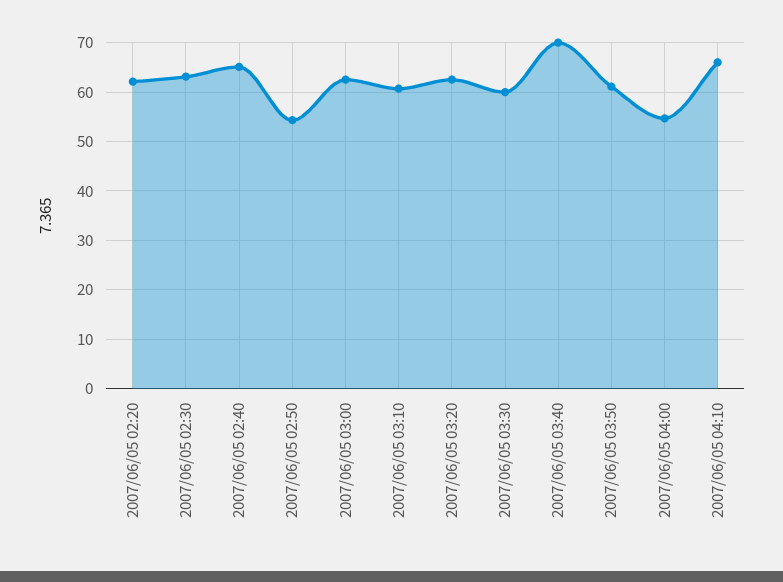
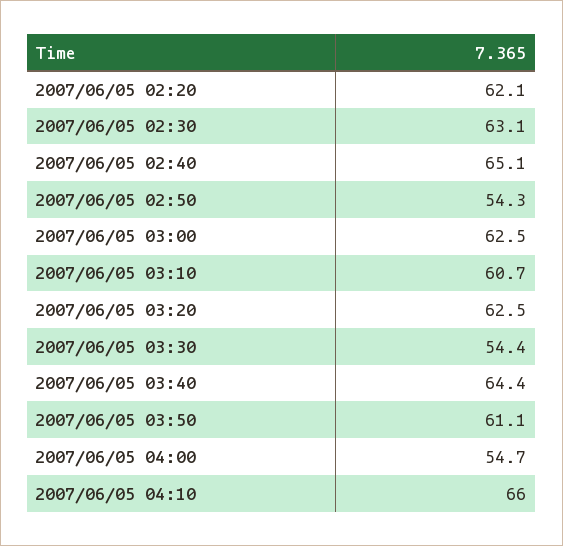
2007/06/05 03:30: 60 -> 54.4
2007/06/05 03:40: 70 -> 64.4

